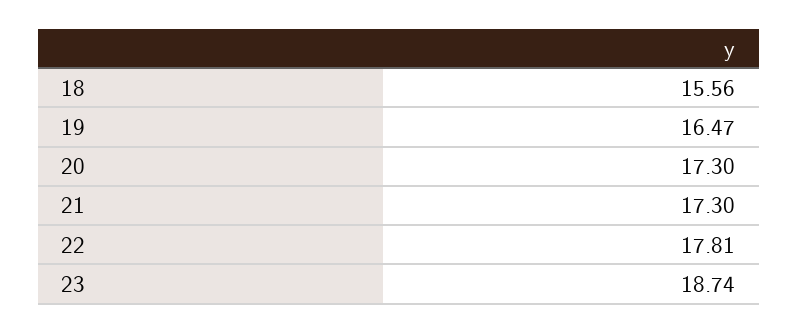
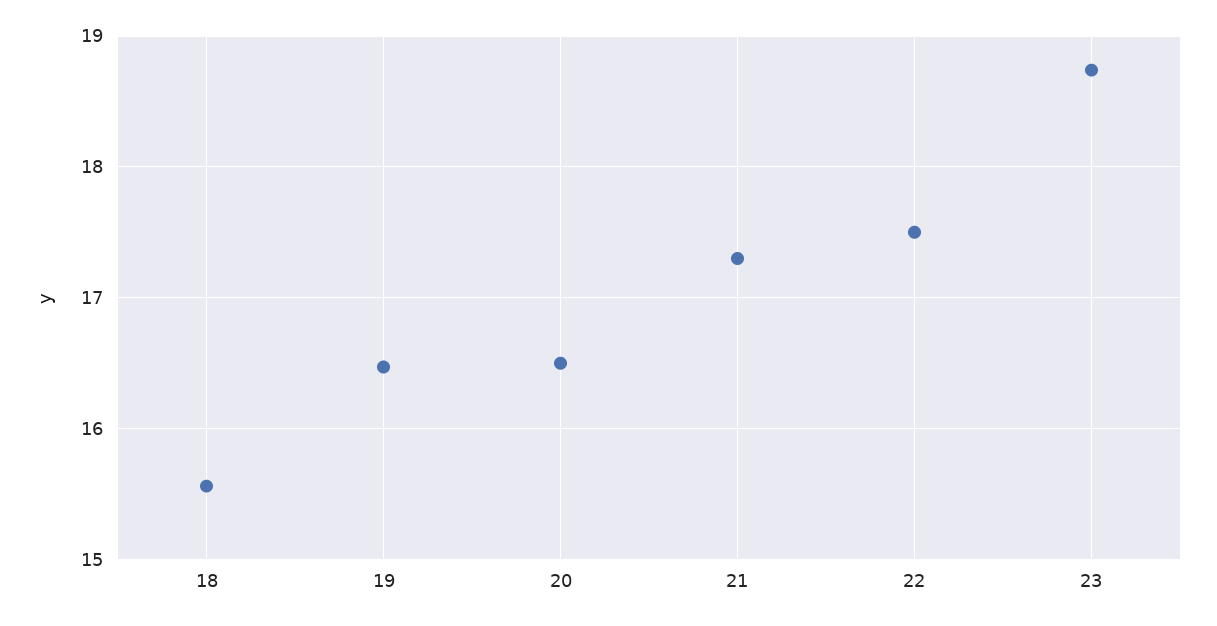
20: 17.3 -> 16.5
22: 17.81 -> 17.5

